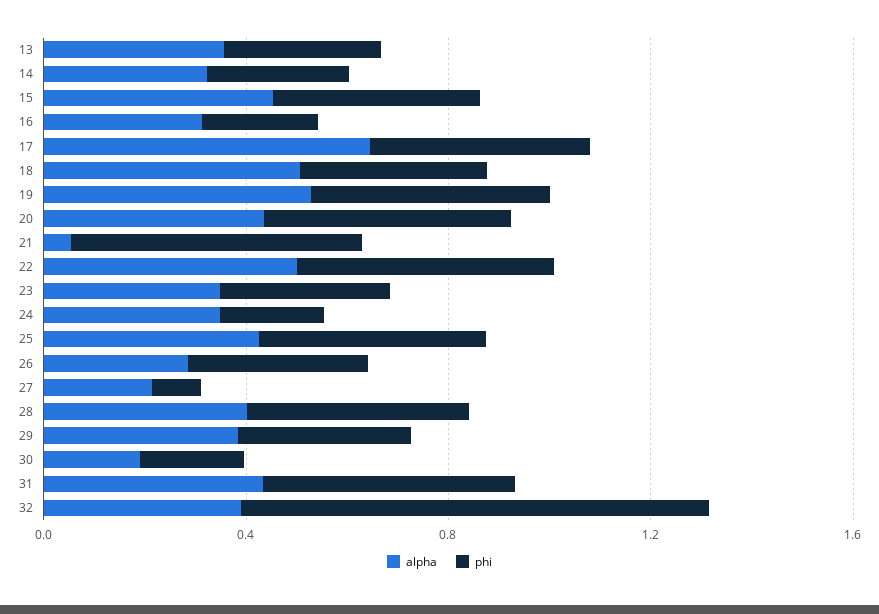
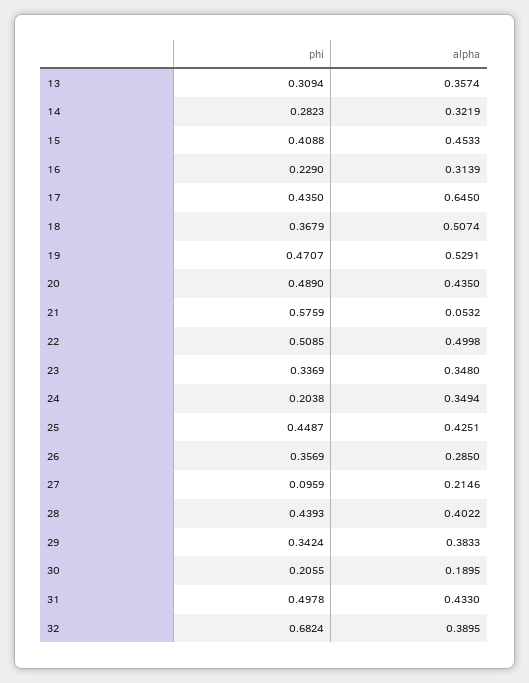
phi, 32: 0.9 -> 0.6824

